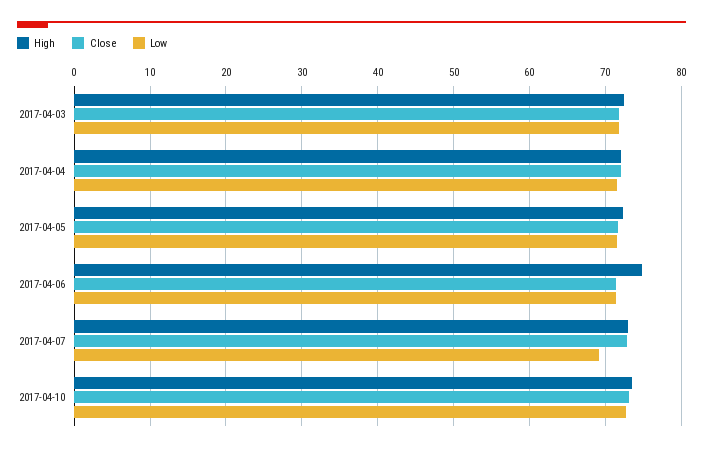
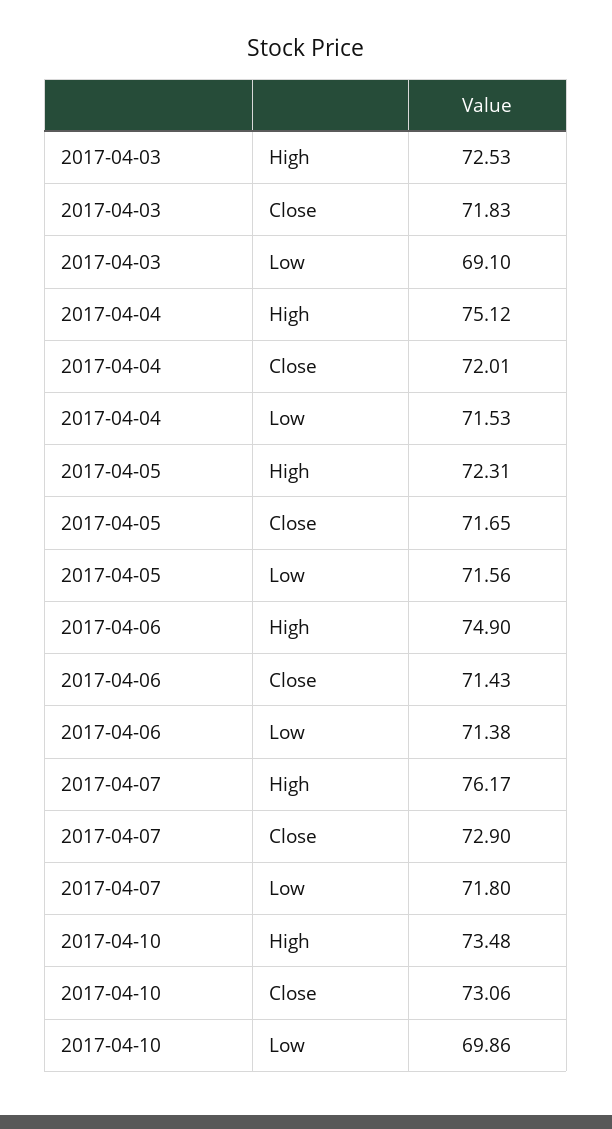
Low, 2017-04-03: 72 -> 69.1
High, 2017-04-04: 72 -> 75.12
High, 2017-04-07: 73 -> 76.17
Low, 2017-04-07: 69 -> 71.8
Low, 2017-04-10: 73 -> 69.86

